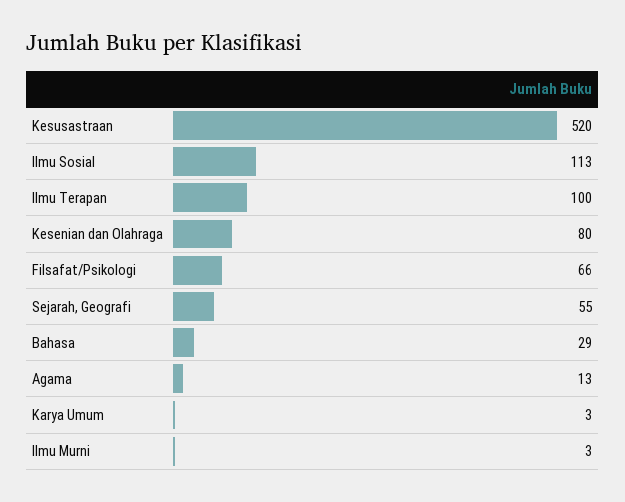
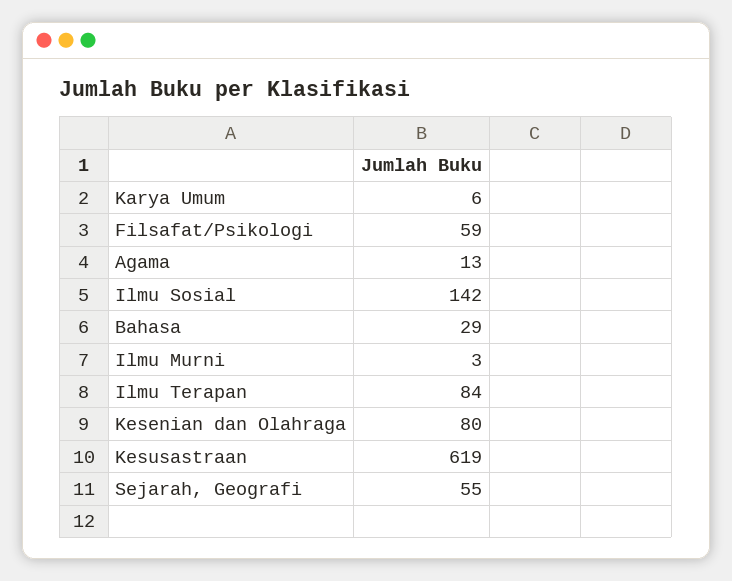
Kesusastraan: 520 -> 619
Ilmu Sosial: 113 -> 142
Ilmu Terapan: 100 -> 84
Filsafat/Psikologi: 66 -> 59
Karya Umum: 3 -> 6

